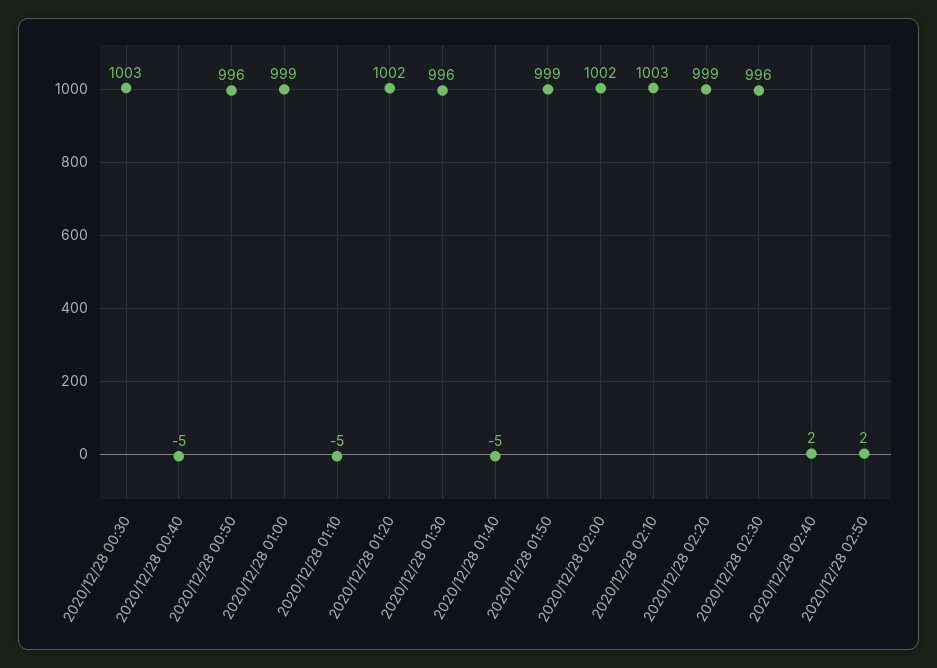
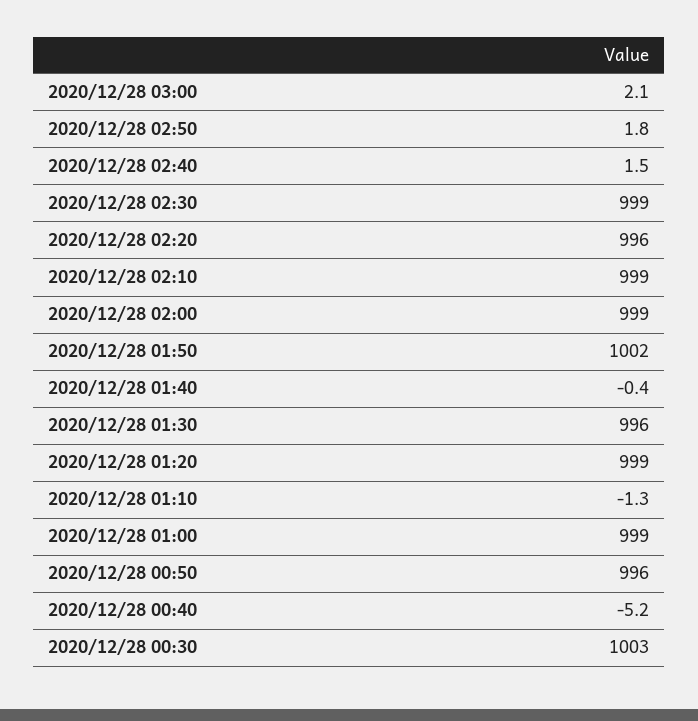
2020/12/28 01:10: -5 -> -1.3
2020/12/28 01:20: 1002 -> 999
2020/12/28 01:40: -5 -> -0.4
2020/12/28 01:50: 999 -> 1002
2020/12/28 02:00: 1002 -> 999
2020/12/28 02:10: 1003 -> 999
2020/12/28 02:20: 999 -> 996
2020/12/28 02:30: 996 -> 999
2020/12/28 03:00: none -> 2.1

